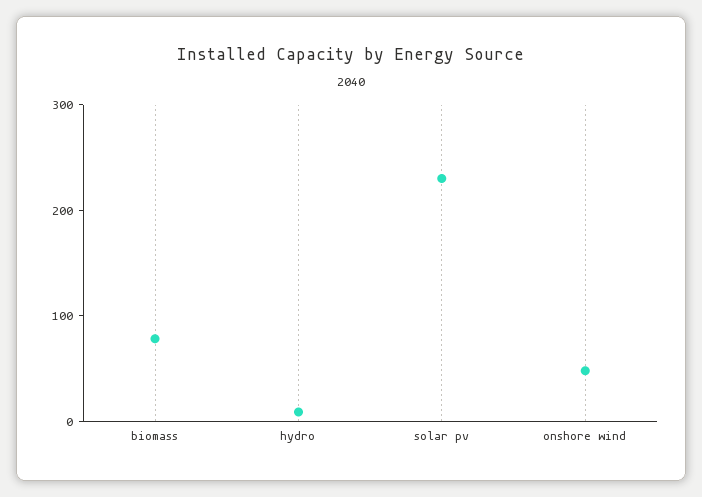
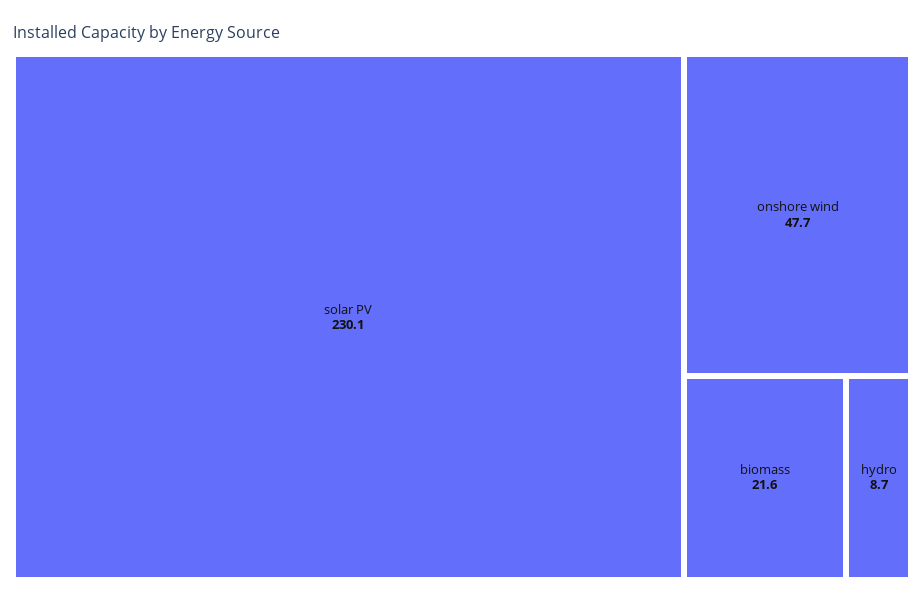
biomass: 80 -> 21.6

